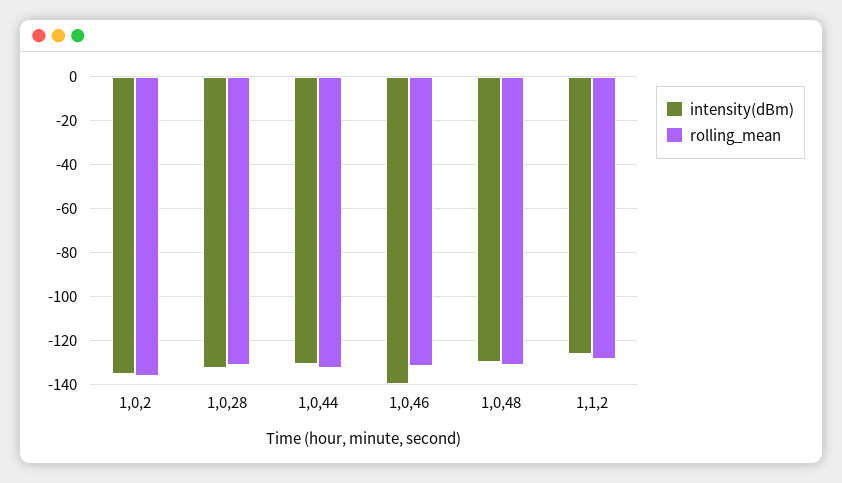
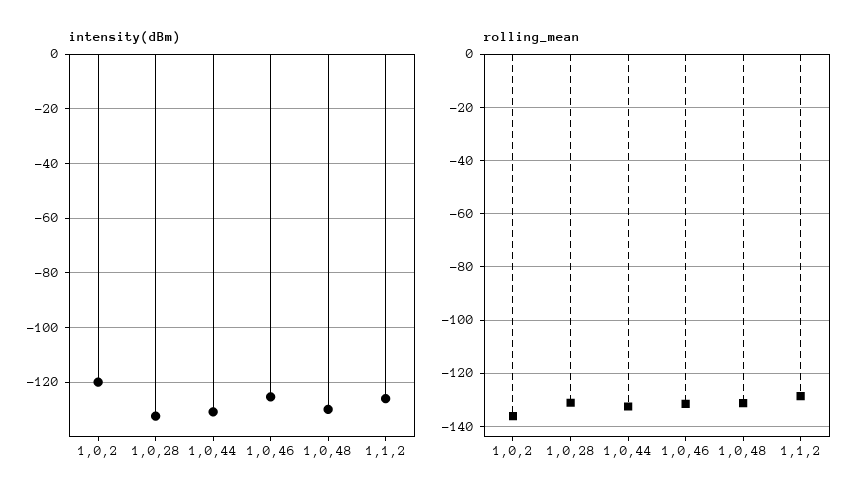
intensity(dBm), 1,0,2: -135 -> -120
intensity(dBm), 1,0,46: -140 -> -125

